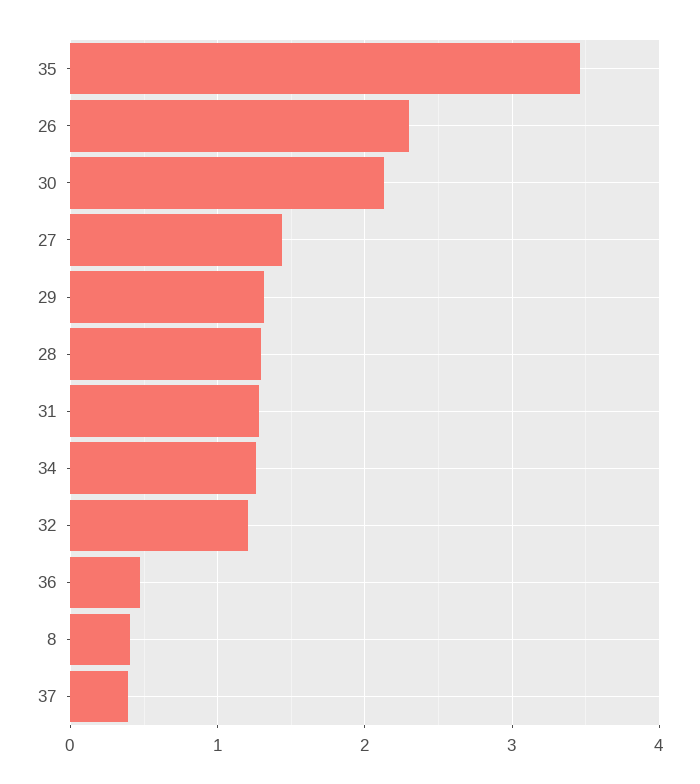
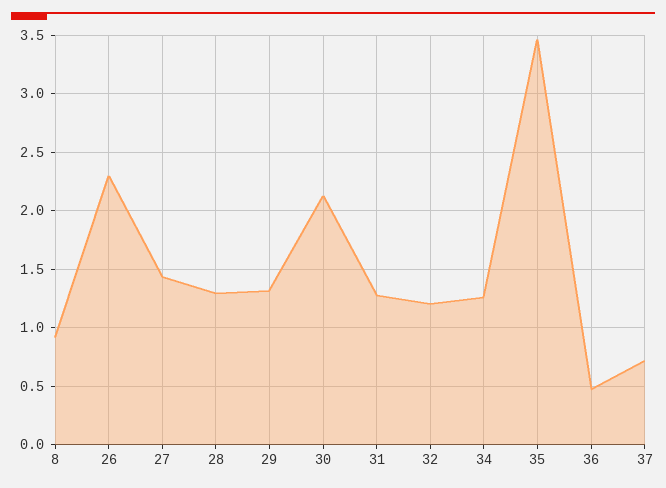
8: 0.4 -> 0.9
37: 0.4 -> 0.7

